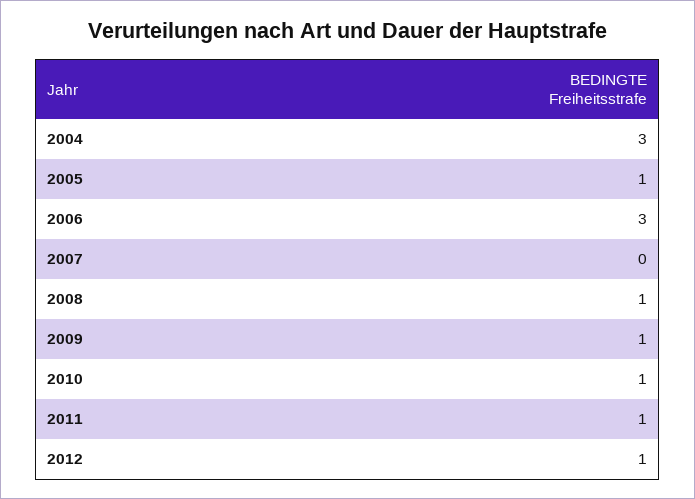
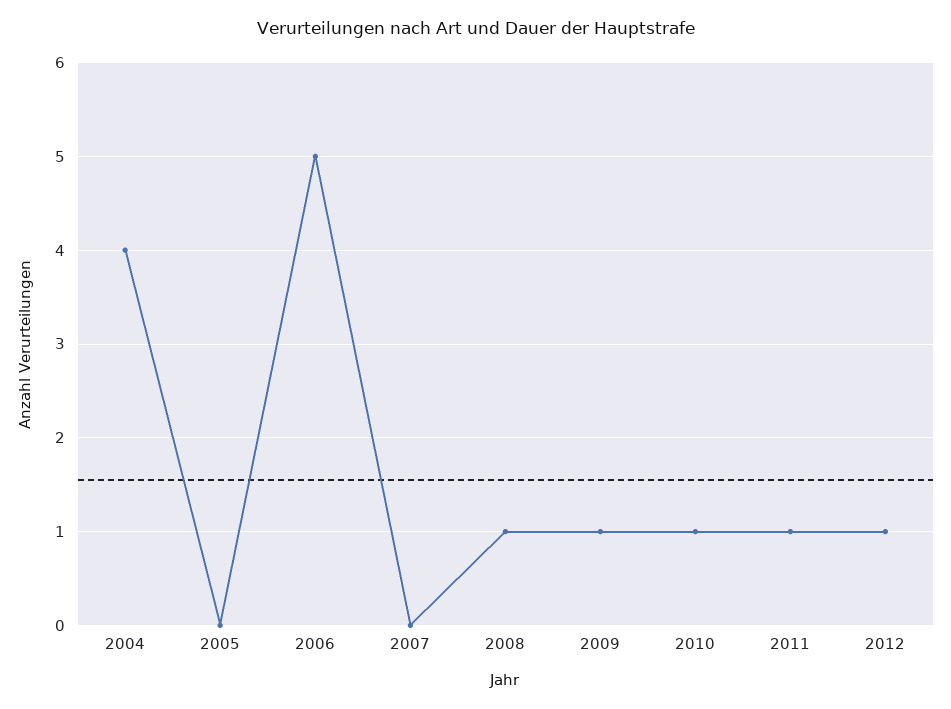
2004: 3 -> 4
2005: 1 -> 0
2006: 3 -> 5

